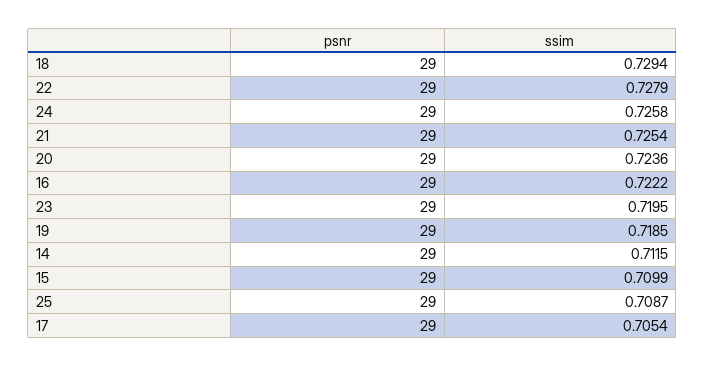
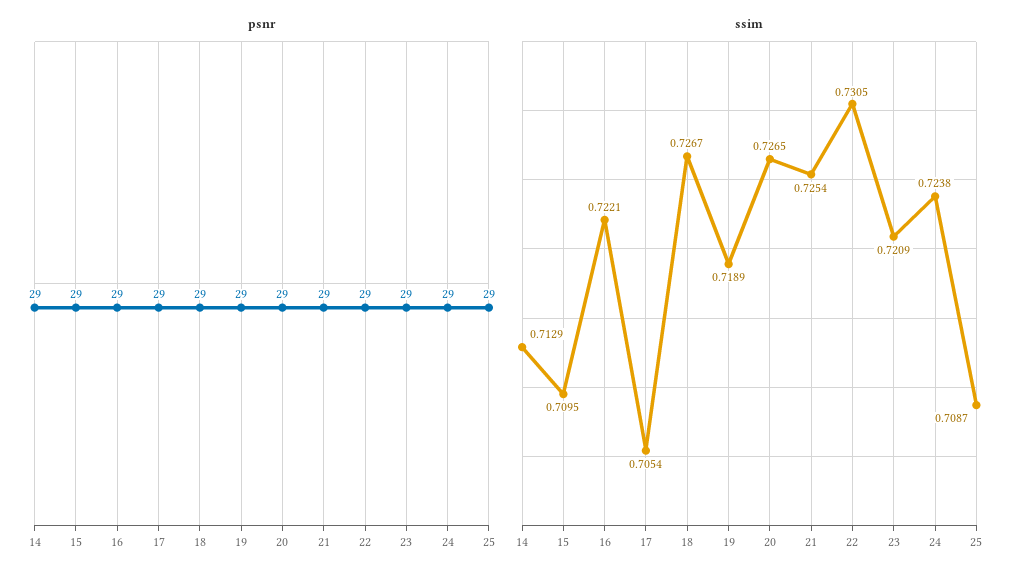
ssim, 18: 0.7294 -> 0.7267
ssim, 22: 0.7279 -> 0.7305
ssim, 24: 0.7258 -> 0.7238
ssim, 20: 0.7236 -> 0.7265
ssim, 16: 0.7222 -> 0.7221
ssim, 23: 0.7195 -> 0.7209
ssim, 19: 0.7185 -> 0.7189
ssim, 14: 0.7115 -> 0.7129
ssim, 15: 0.7099 -> 0.7095

